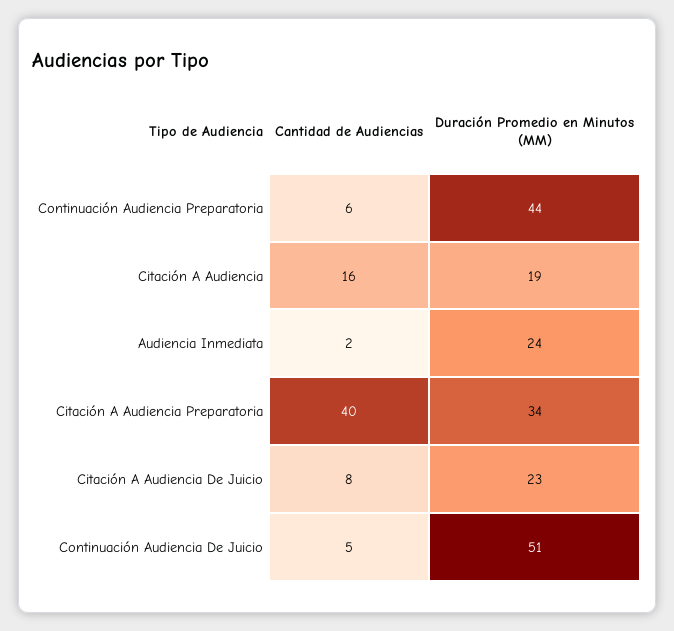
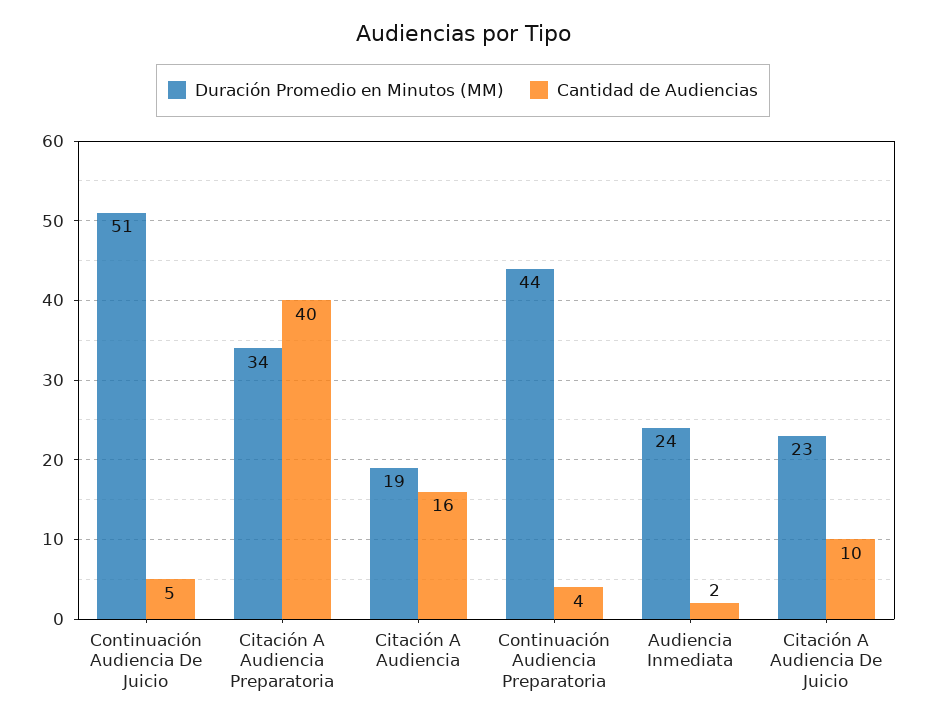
Cantidad de Audiencias, Continuación Audiencia Preparatoria: 6 -> 4
Cantidad de Audiencias, Citación A Audiencia De Juicio: 8 -> 10

